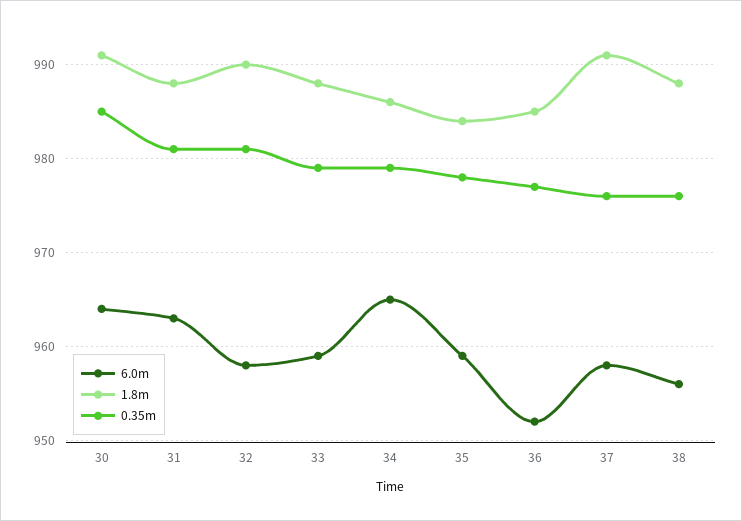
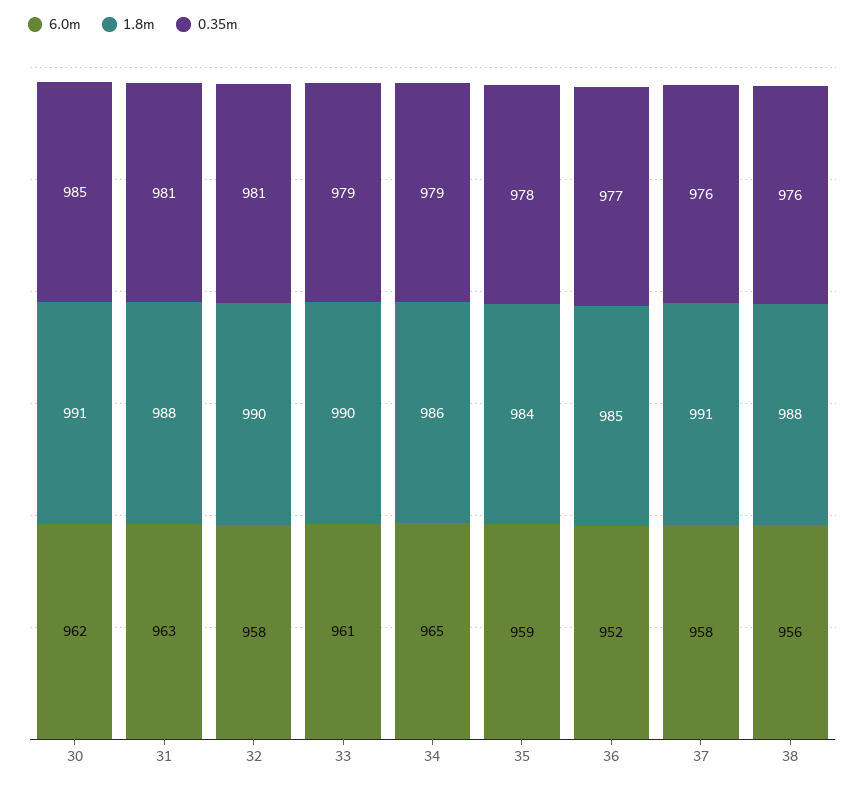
6.0m, 30: 964 -> 962
6.0m, 33: 959 -> 961
1.8m, 33: 988 -> 990

